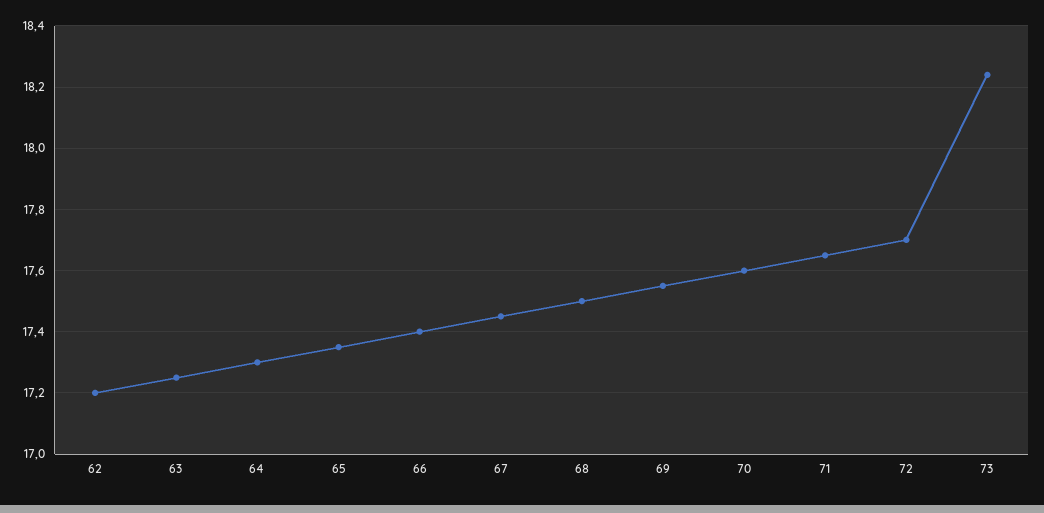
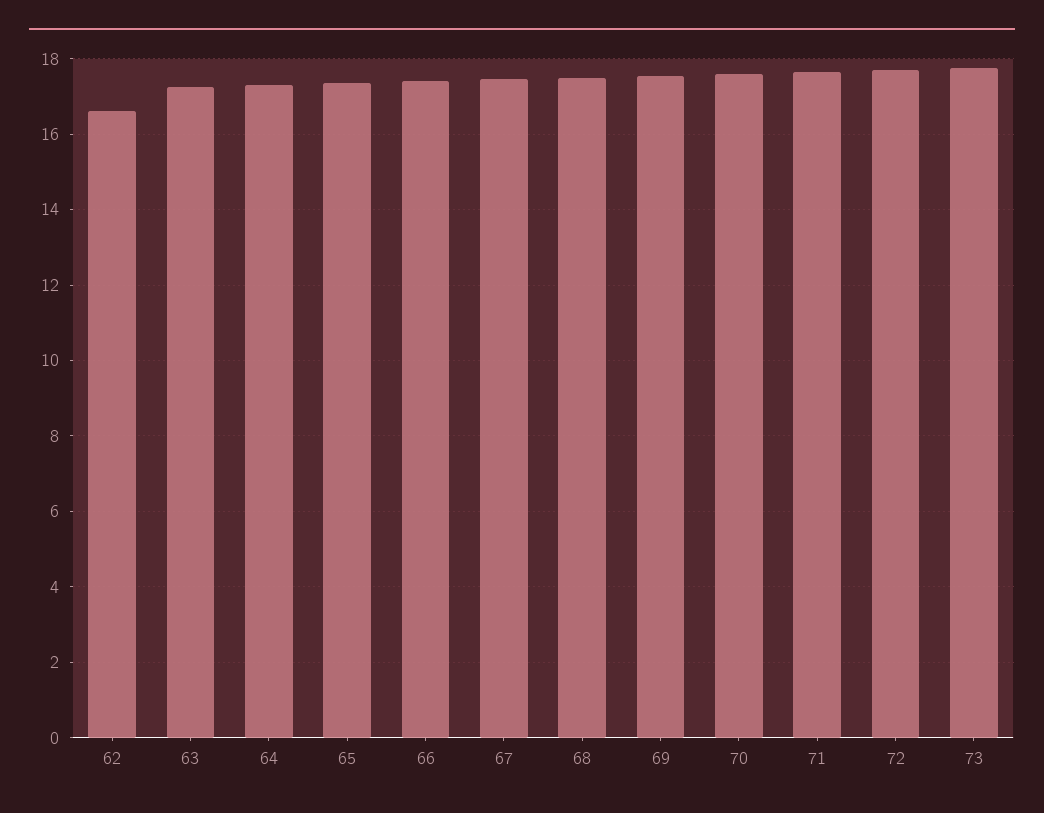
62: 17.2 -> 16.6
73: 18.25 -> 17.8

